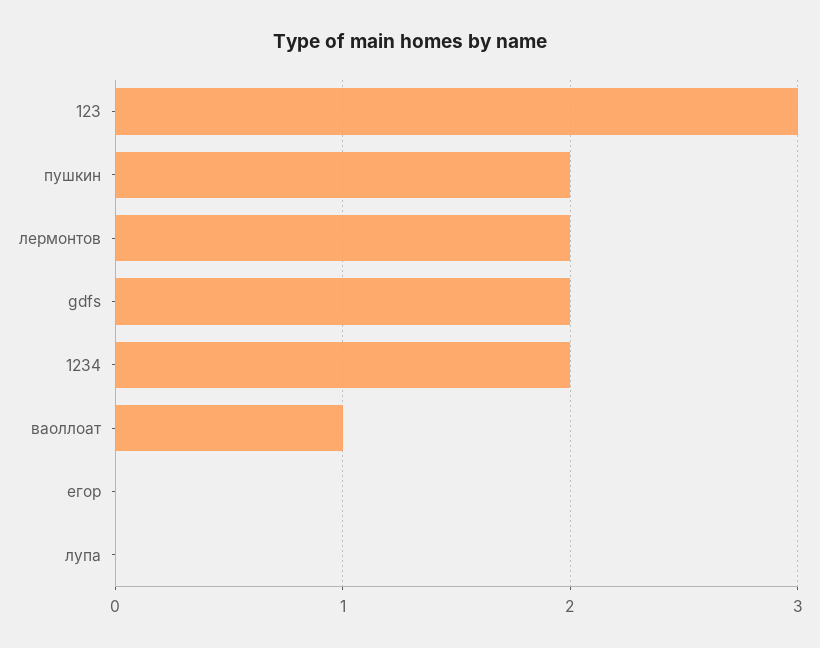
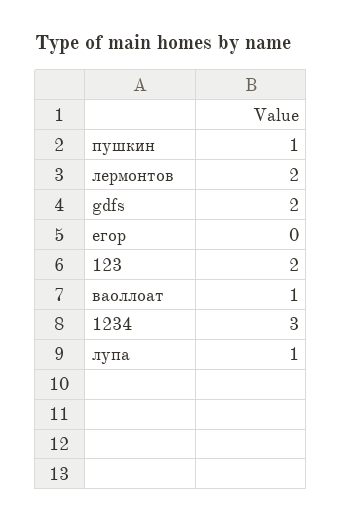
123: 3 -> 2
пушкин: 2 -> 1
1234: 2 -> 3
лупа: 0 -> 1

